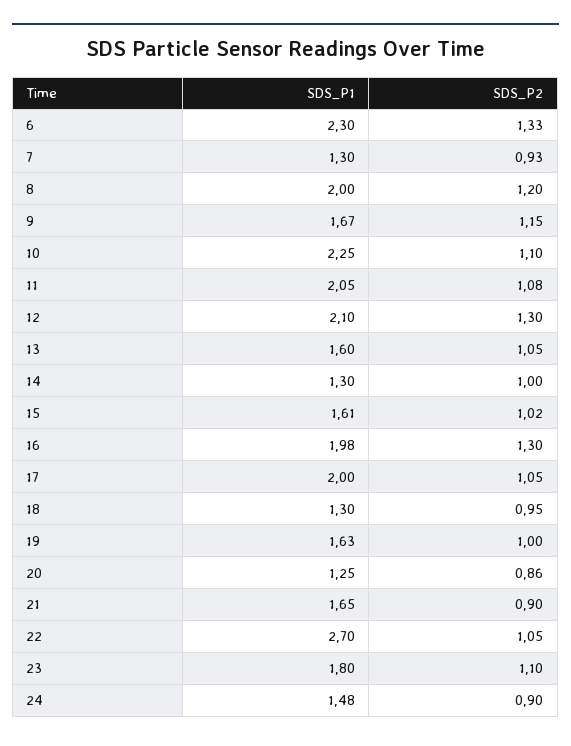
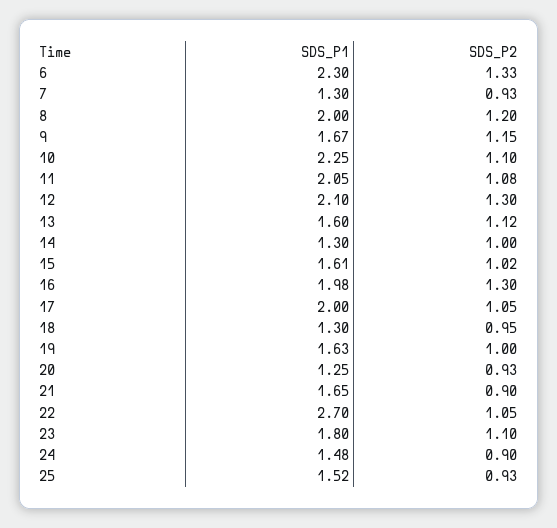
SDS_P2, 13: 1.05 -> 1.12
SDS_P2, 20: 0.86 -> 0.93
SDS_P1, 25: none -> 1.52
SDS_P2, 25: none -> 0.93

